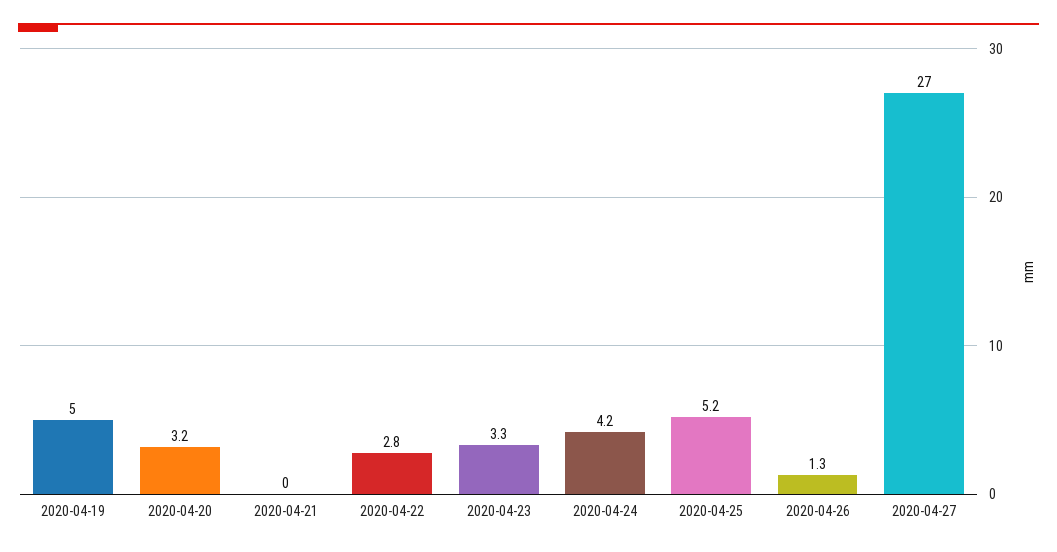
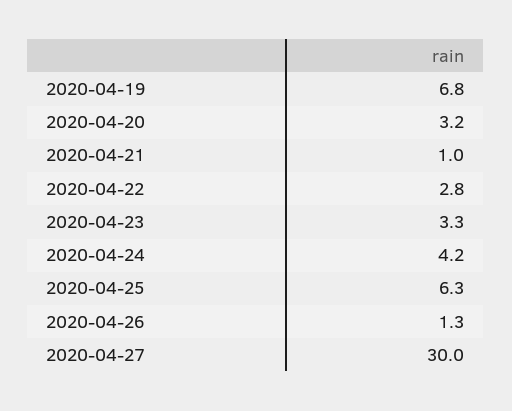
2020-04-19: 5 -> 6.8
2020-04-21: 0 -> 1
2020-04-25: 5.2 -> 6.3
2020-04-27: 27 -> 30

